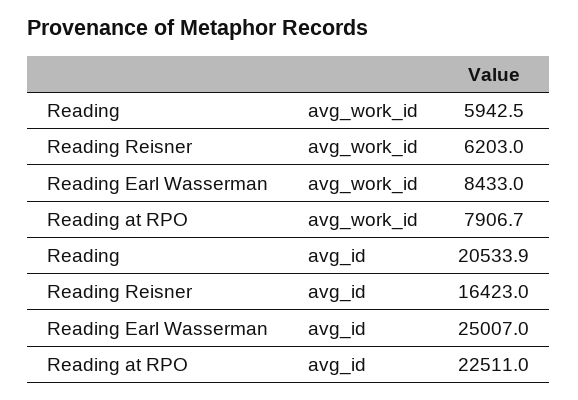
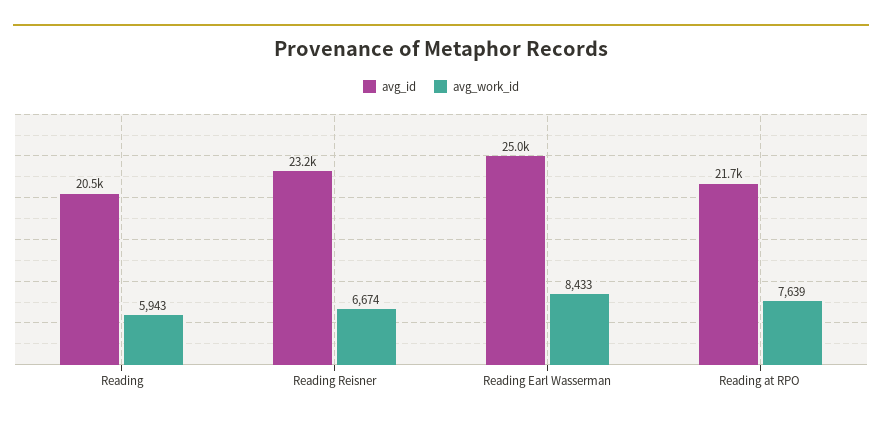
avg_work_id, Reading Reisner: 6203 -> 6674
avg_work_id, Reading at RPO: 7906.7 -> 7639
avg_id, Reading Reisner: 16423 -> 23200
avg_id, Reading at RPO: 22511 -> 21700

